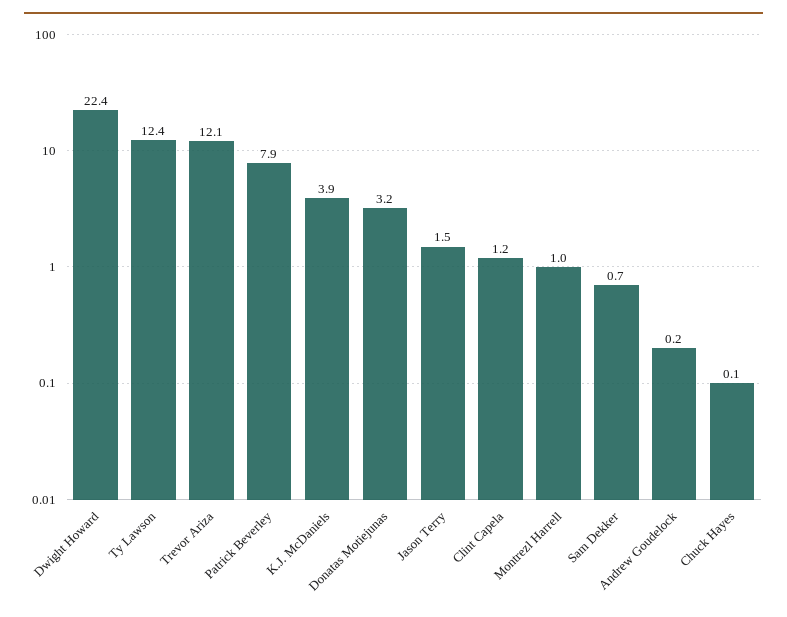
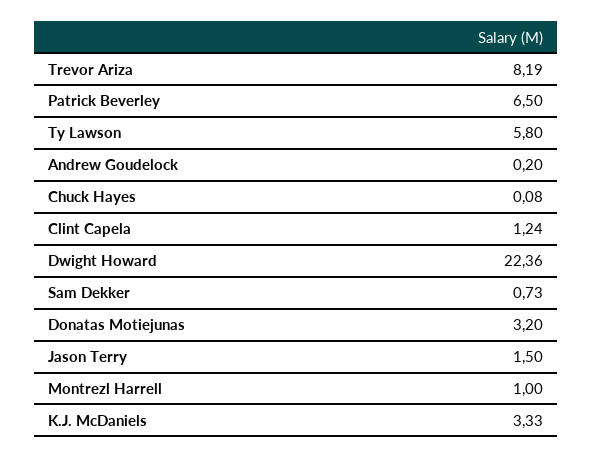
Ty Lawson: 12.4 -> 5.8
Trevor Ariza: 12.1 -> 8.19
Patrick Beverley: 7.9 -> 6.5
K.J. McDaniels: 3.9 -> 3.33

